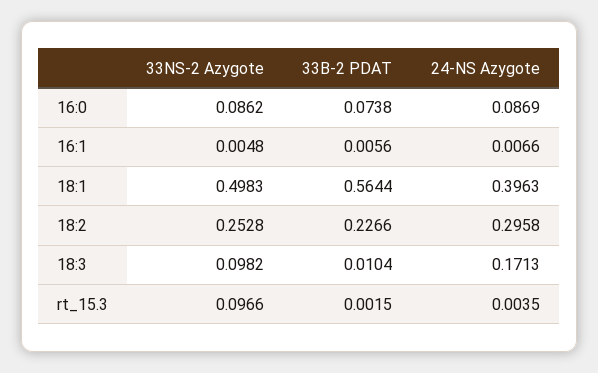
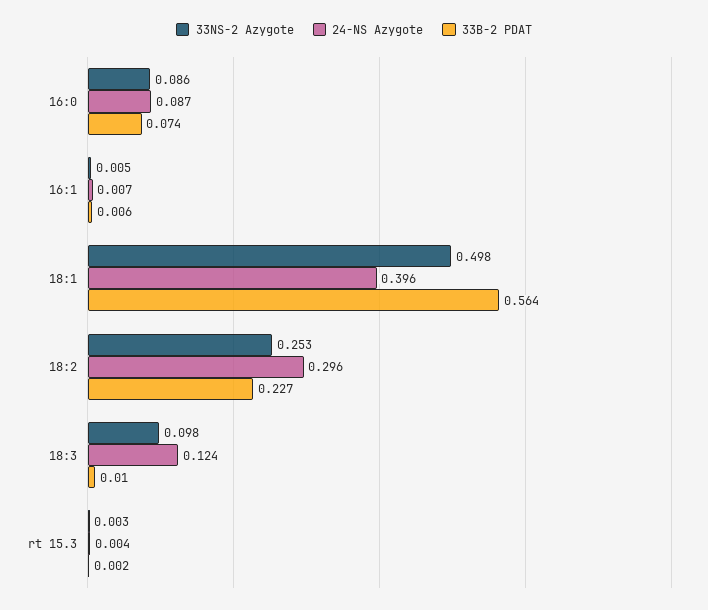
24-NS Azygote, 18:3: 0.1713 -> 0.124
33NS-2 Azygote, rt_15.3: 0.0966 -> 0.003

